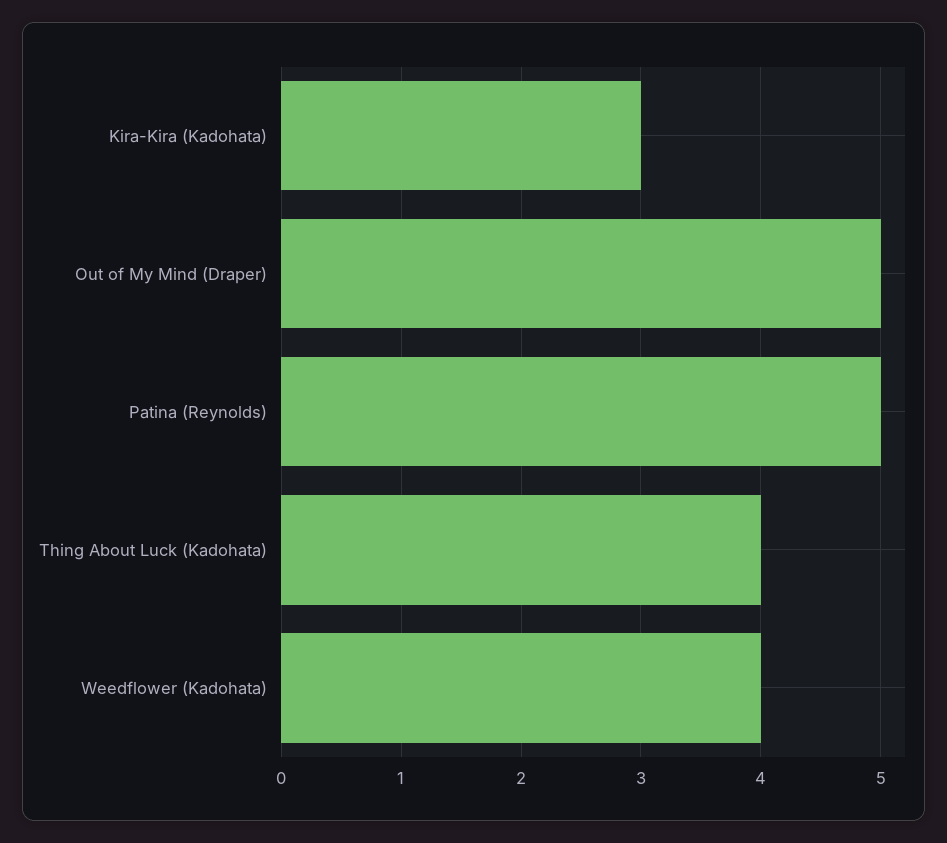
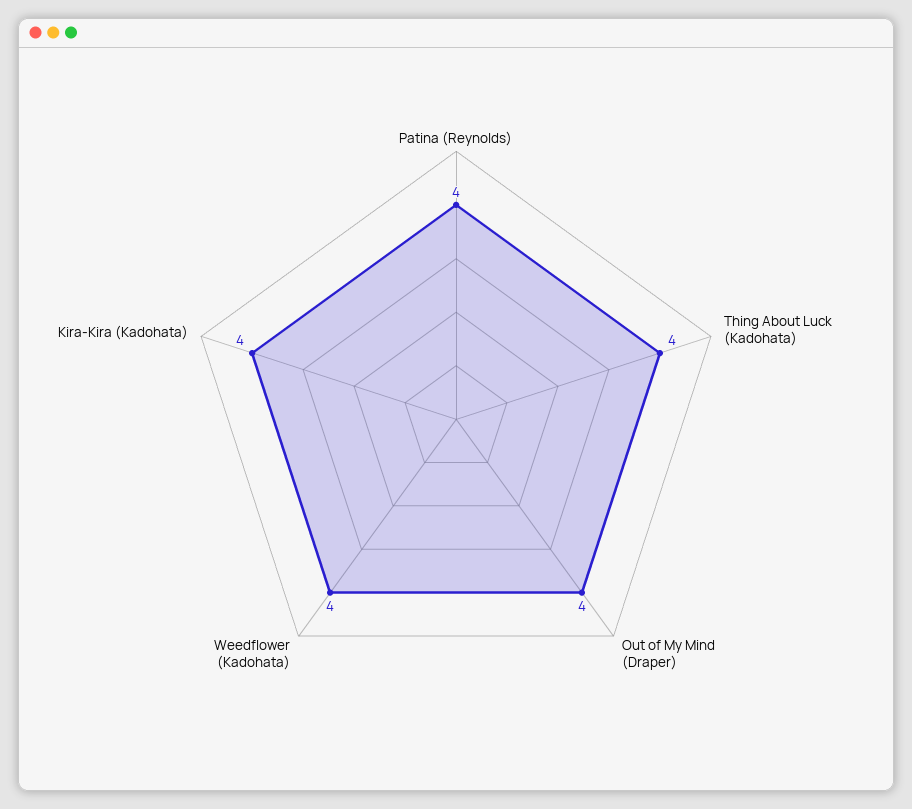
Kira-Kira (Kadohata): 3 -> 4
Out of My Mind (Draper): 5 -> 4
Patina (Reynolds): 5 -> 4

